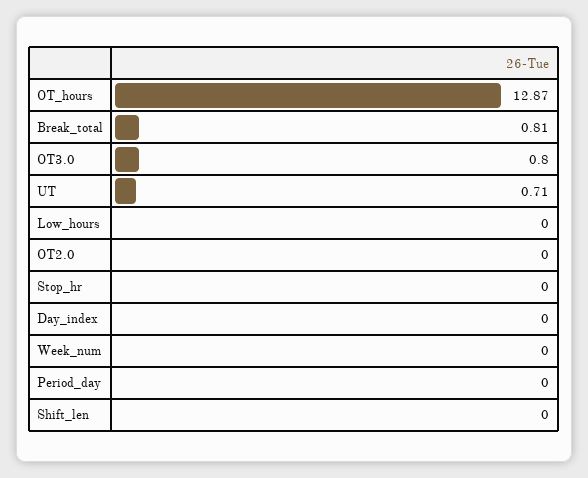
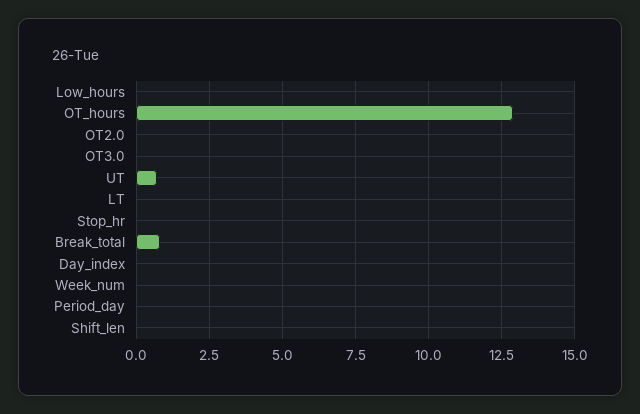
OT3.0: 0.8 -> 0
LT: none -> 0

